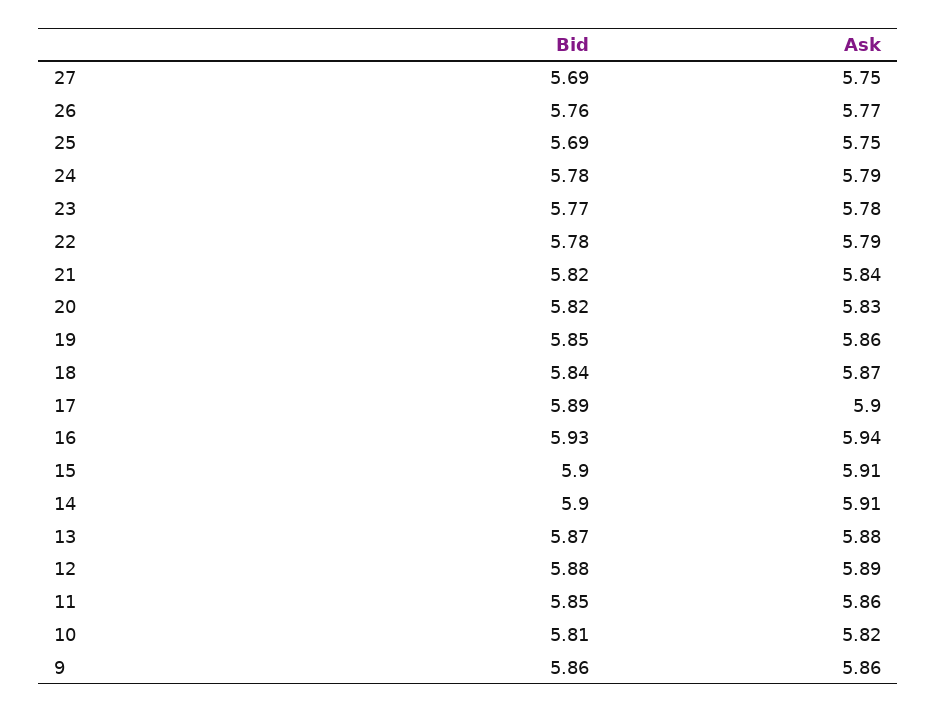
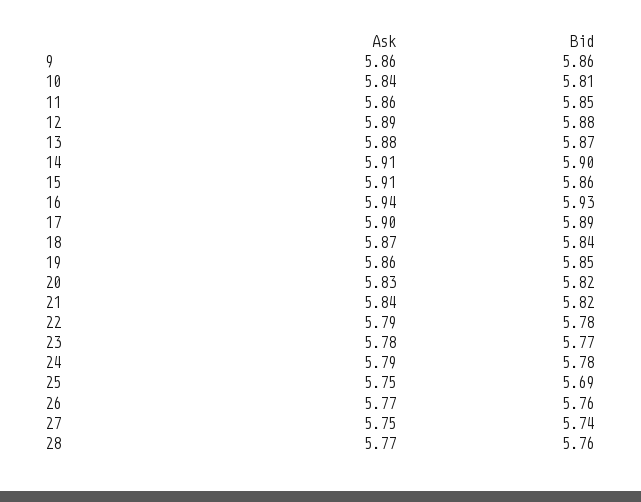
Bid, 27: 5.69 -> 5.74
Bid, 15: 5.9 -> 5.86
Ask, 10: 5.82 -> 5.84
Ask, 28: none -> 5.77
Bid, 28: none -> 5.76

